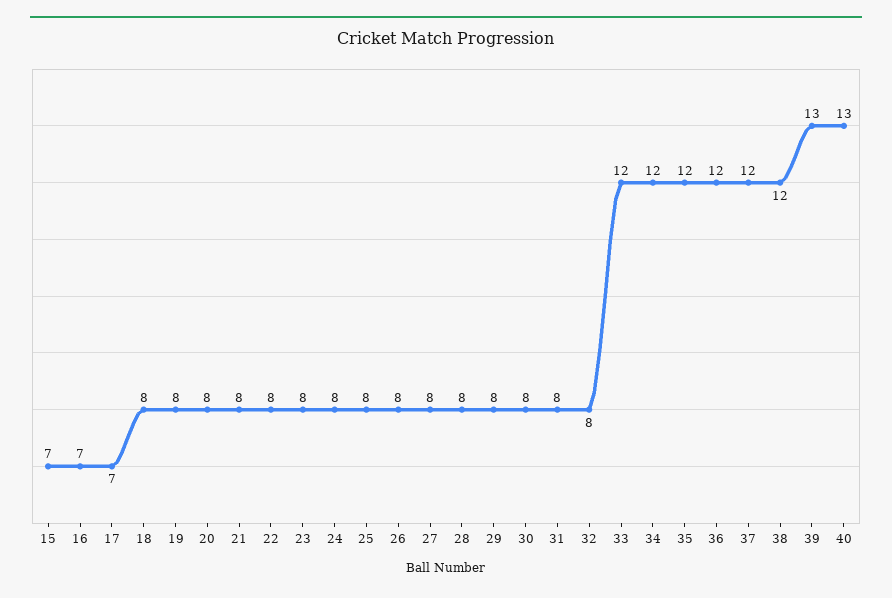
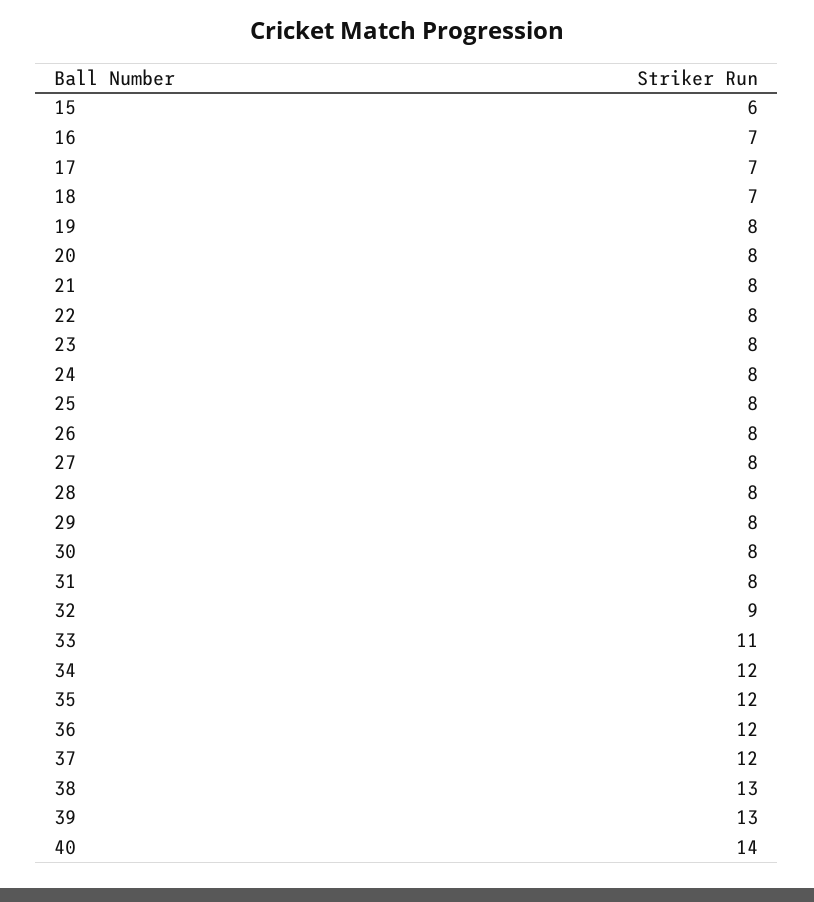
15: 7 -> 6
18: 8 -> 7
32: 8 -> 9
33: 12 -> 11
38: 12 -> 13
40: 13 -> 14

